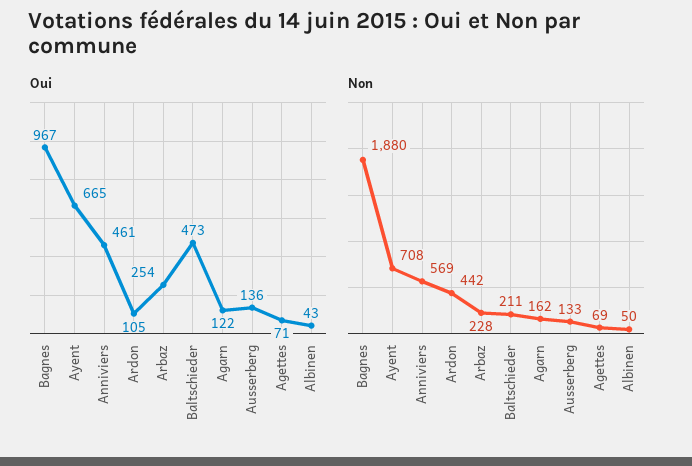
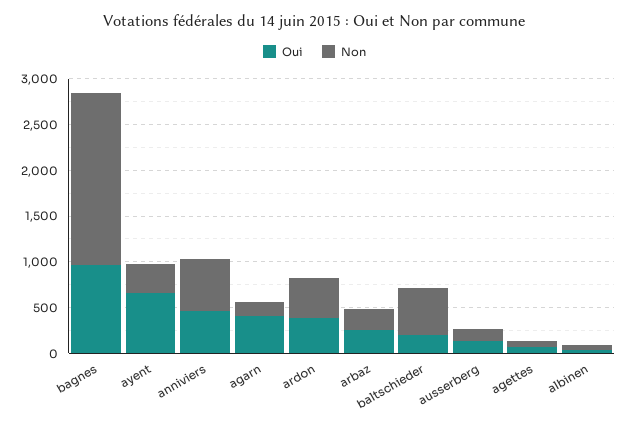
Oui, Ardon: 105 -> 400
Oui, Baltschieder: 473 -> 200
Oui, Agarn: 122 -> 400
Non, Ayent: 708 -> 300
Non, Baltschieder: 211 -> 500

